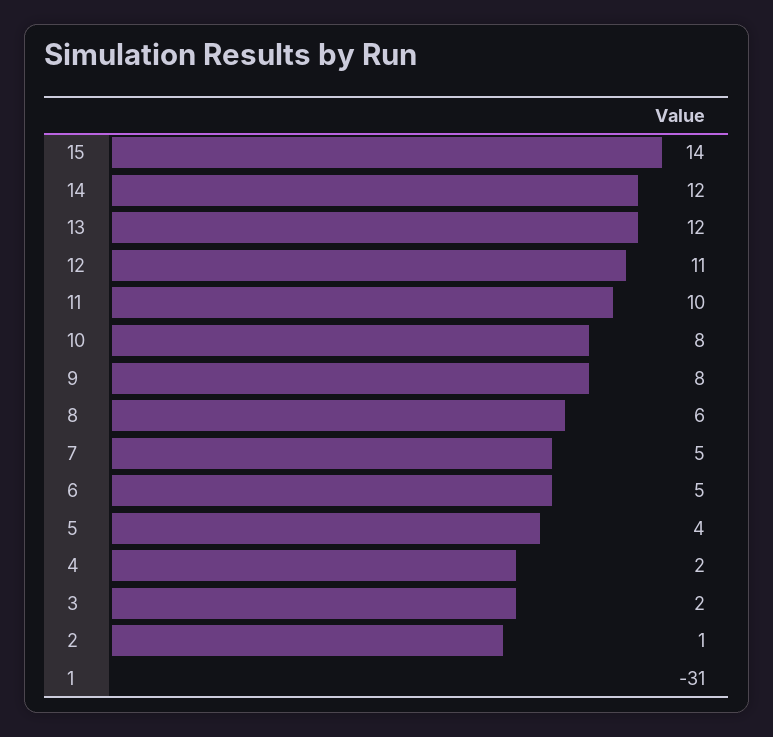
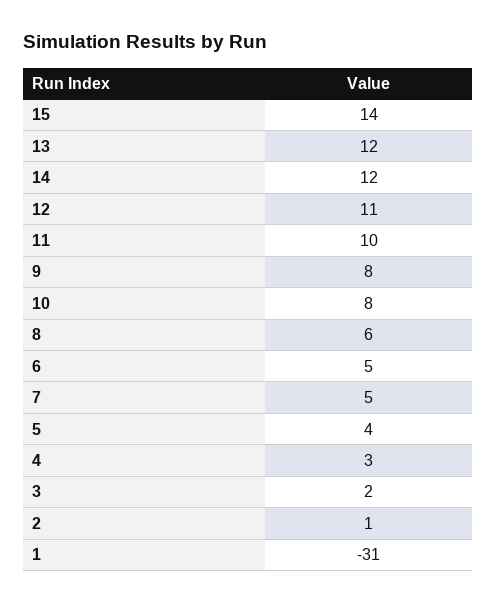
4: 2 -> 3

